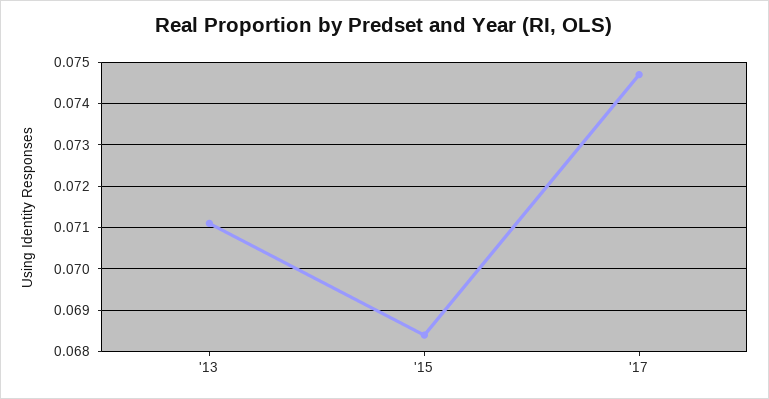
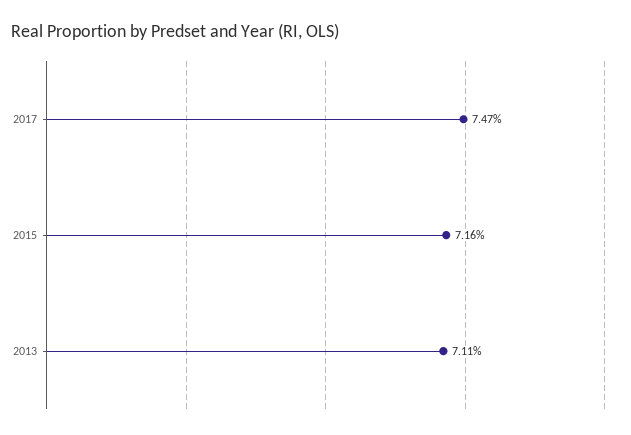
'15: 0.0685 -> 0.0716

